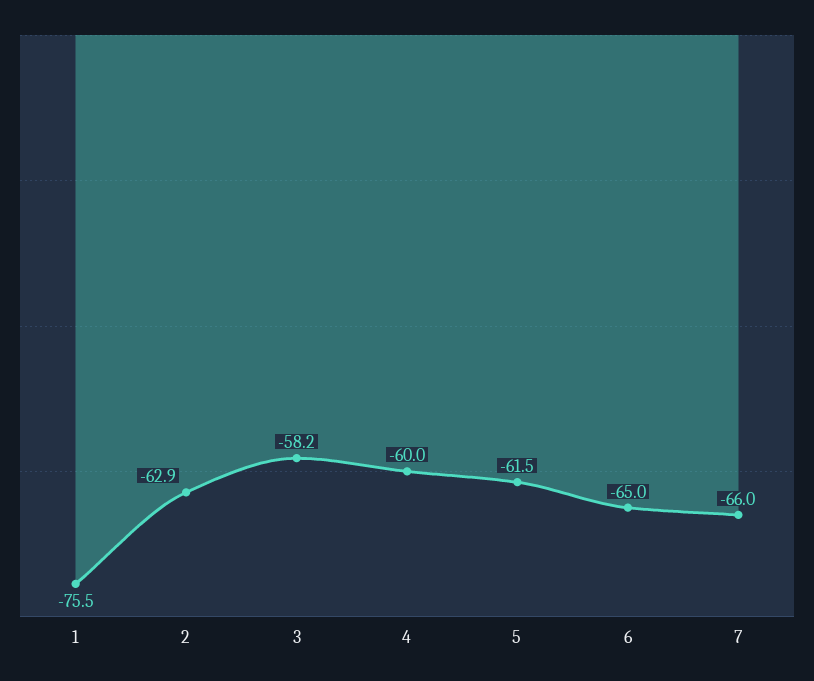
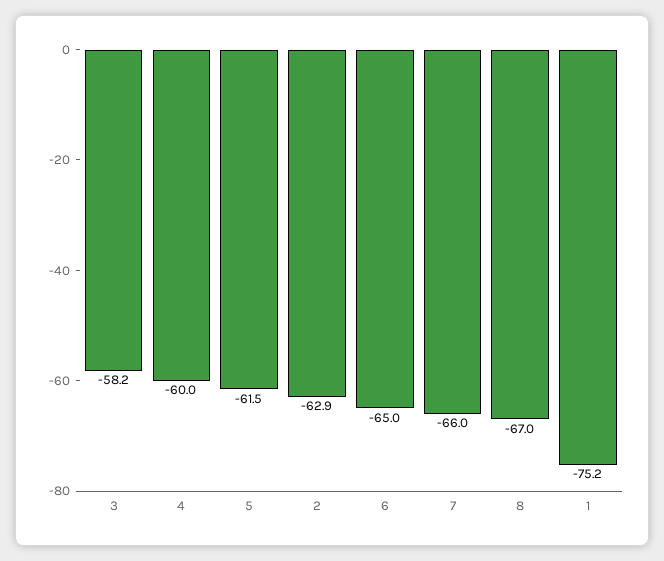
1: -75.5 -> -75.2
8: none -> -67

